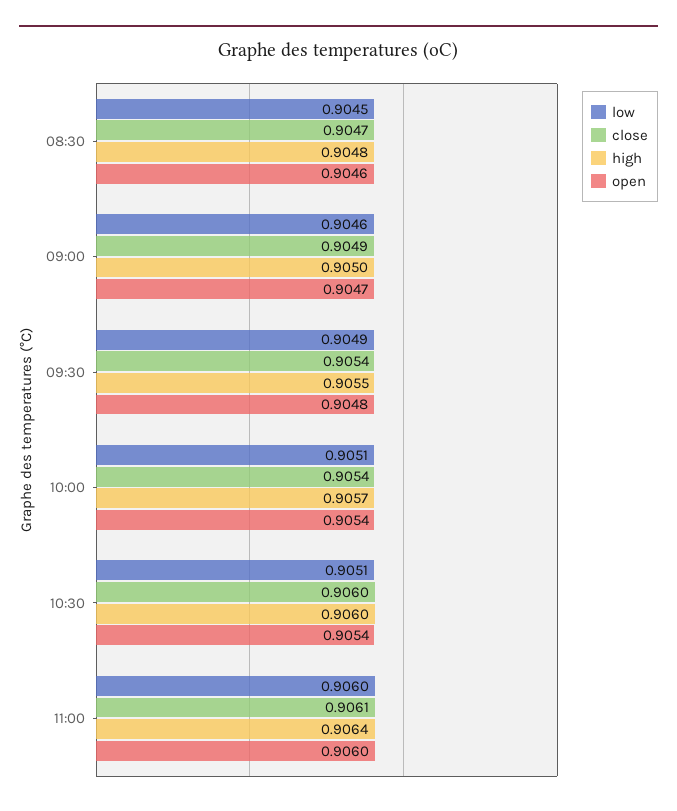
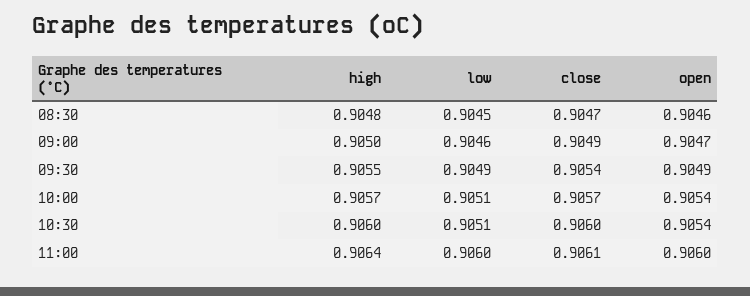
open, 09:30: 0.9048 -> 0.9049
close, 10:00: 0.9054 -> 0.9057

